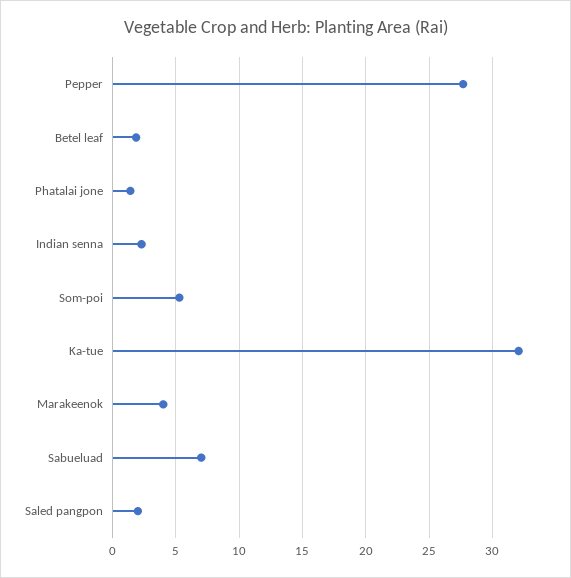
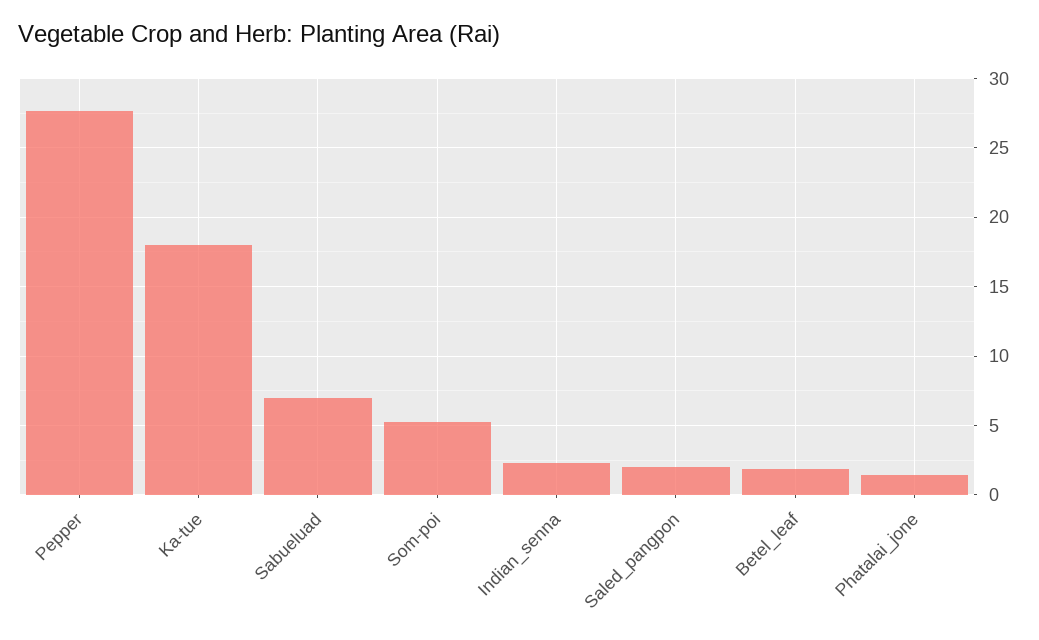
Ka-tue: 32 -> 18
Marakeenok: 4 -> none

